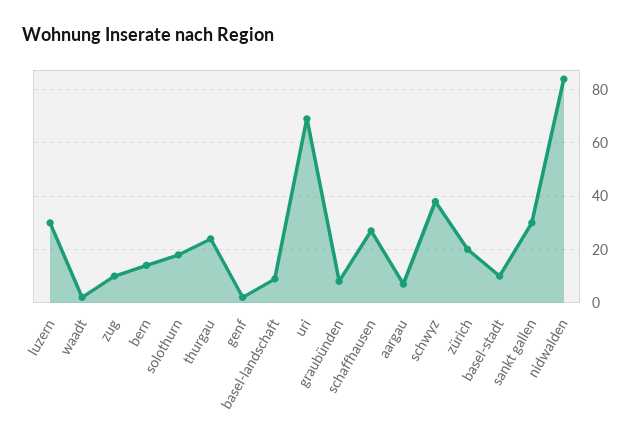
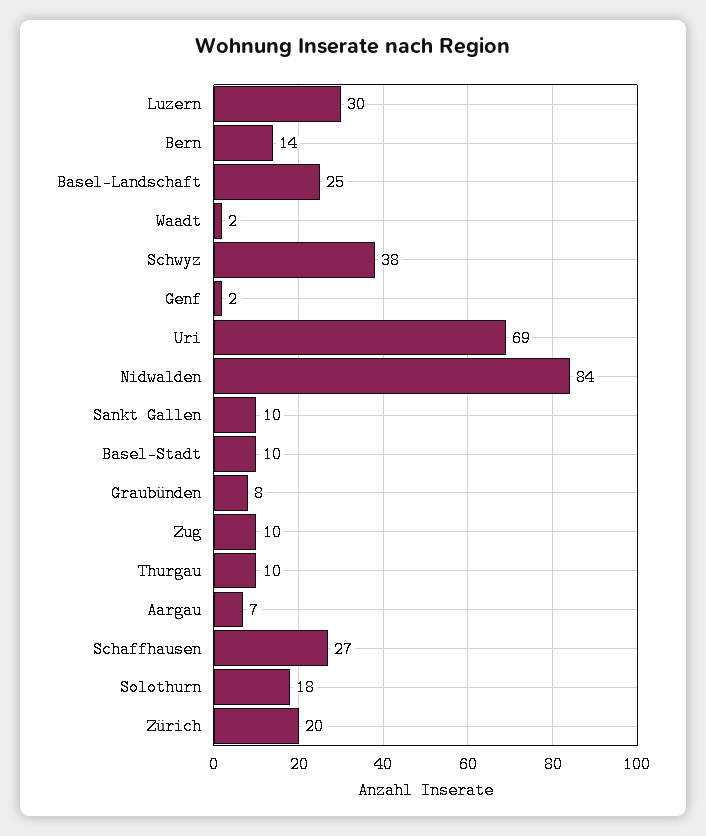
thurgau: 25 -> 10
basel-landschaft: 10 -> 25
sankt gallen: 30 -> 10

